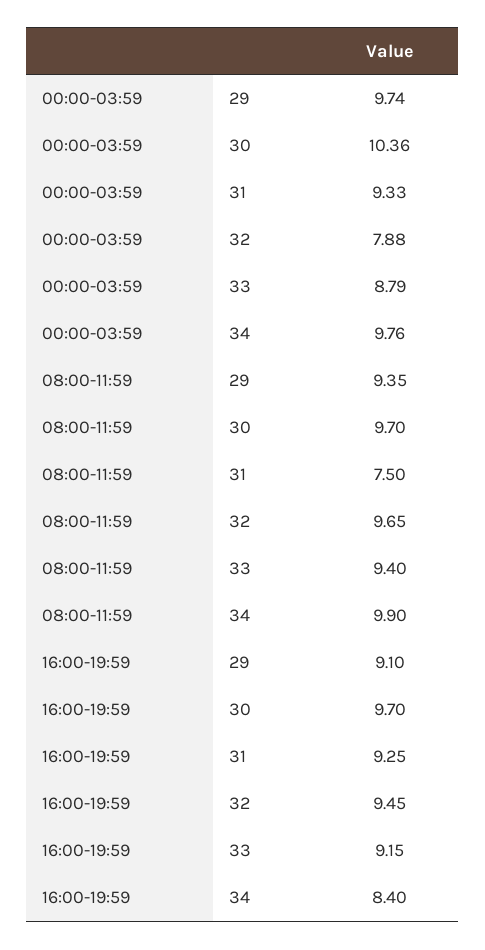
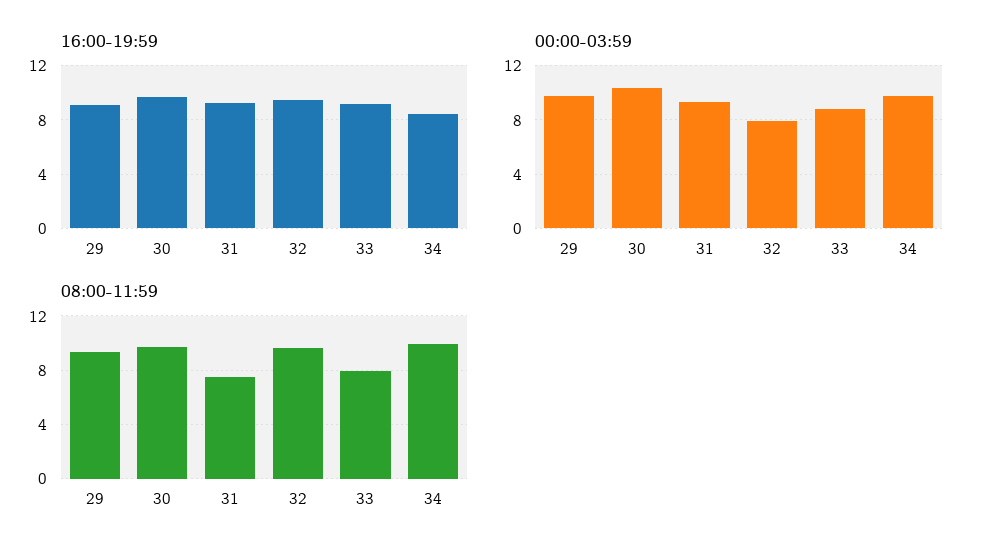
08:00-11:59, 33: 9.4 -> 8

